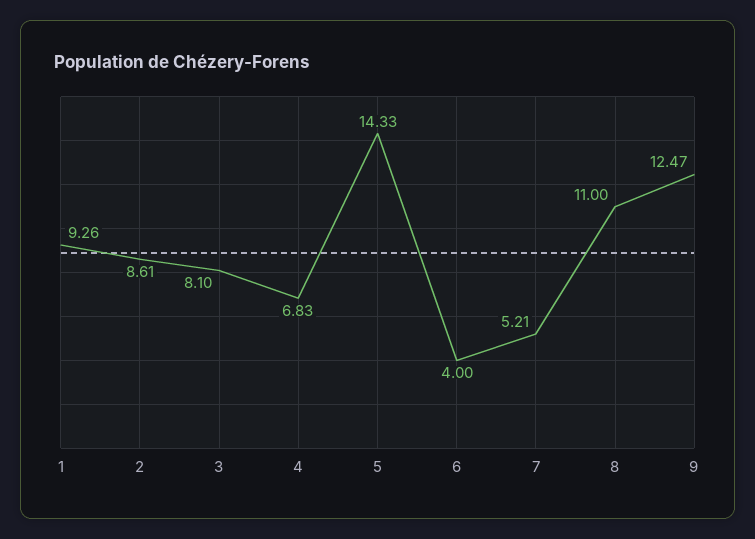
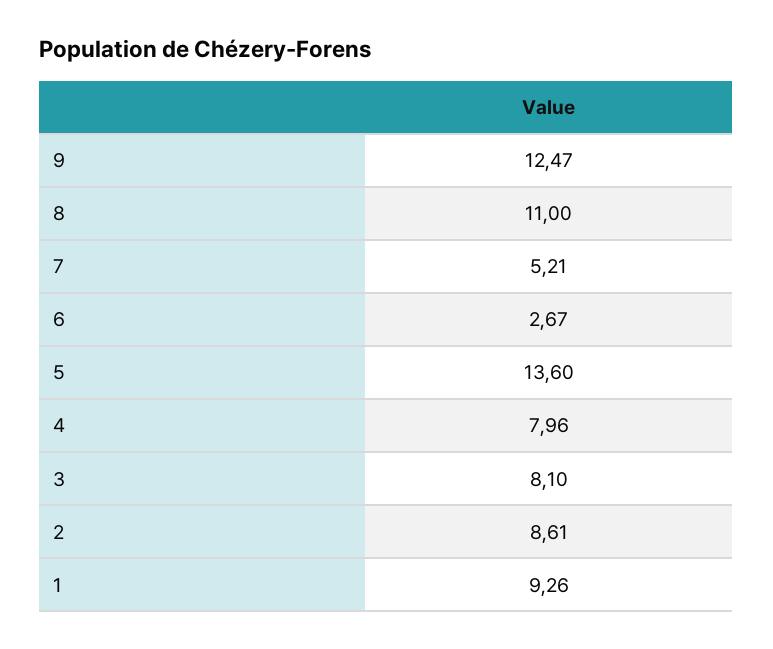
4: 6.83 -> 7.96
5: 14.33 -> 13.6
6: 4 -> 2.67

